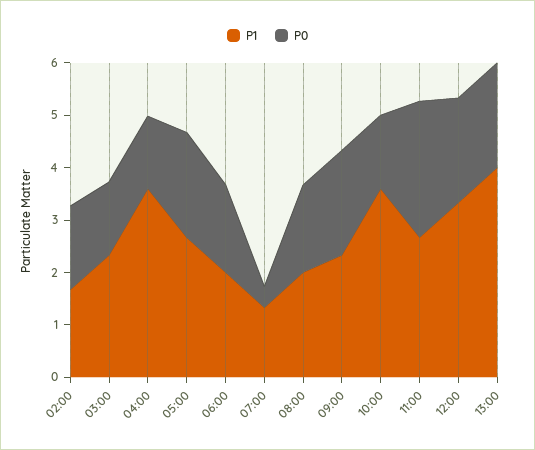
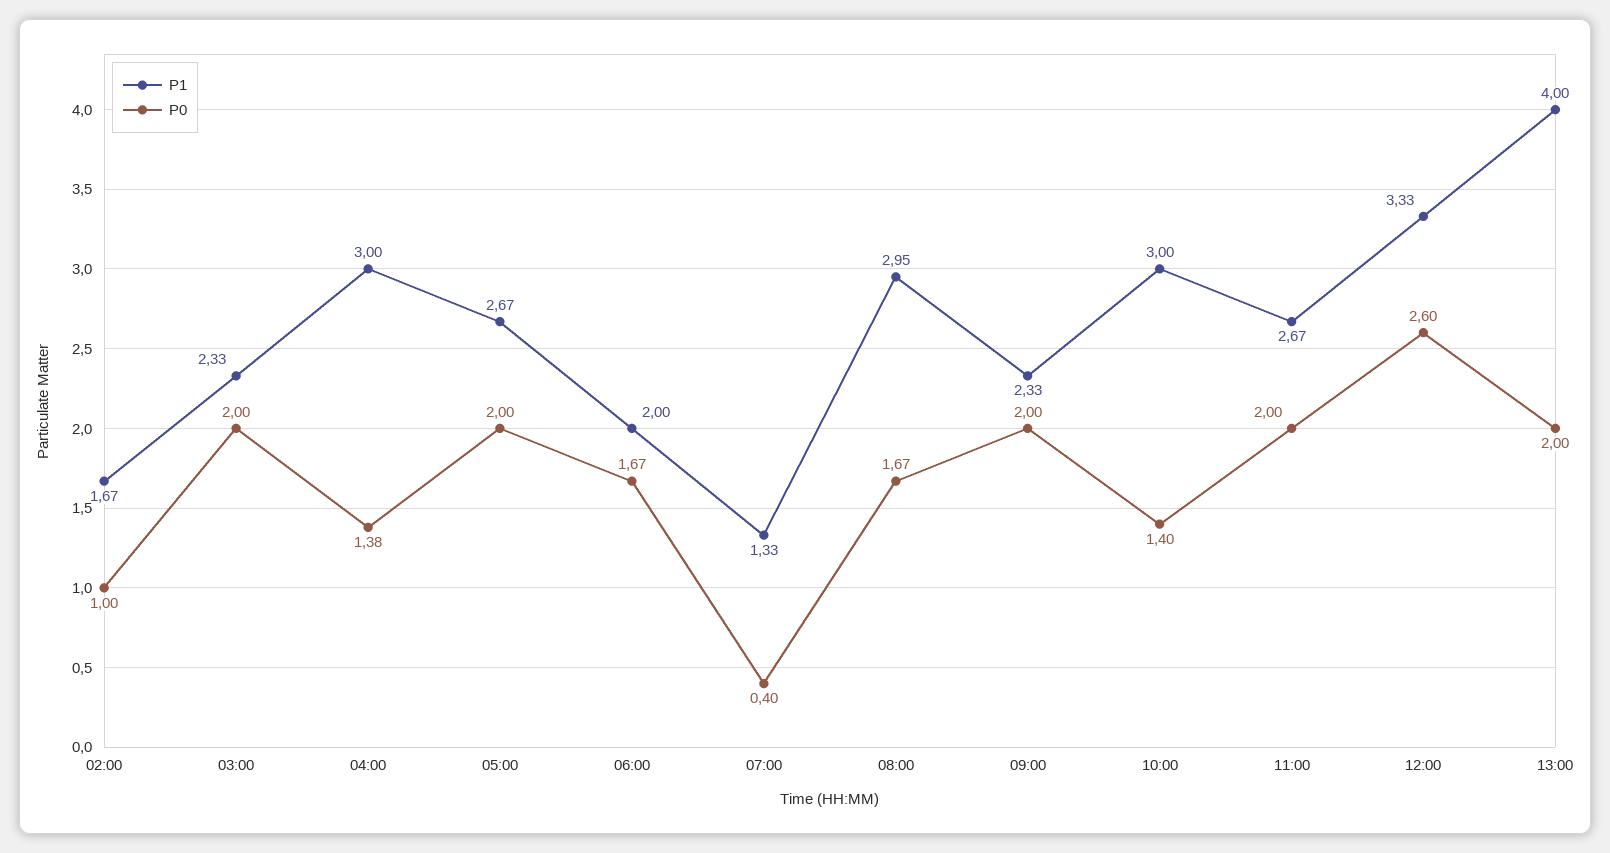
P0, 02:00: 1.6 -> 1
P0, 03:00: 1.4 -> 2
P1, 04:00: 3.6 -> 3
P1, 08:00: 2 -> 2.95
P1, 10:00: 3.6 -> 3
P0, 11:00: 2.6 -> 2
P0, 12:00: 2 -> 2.6

